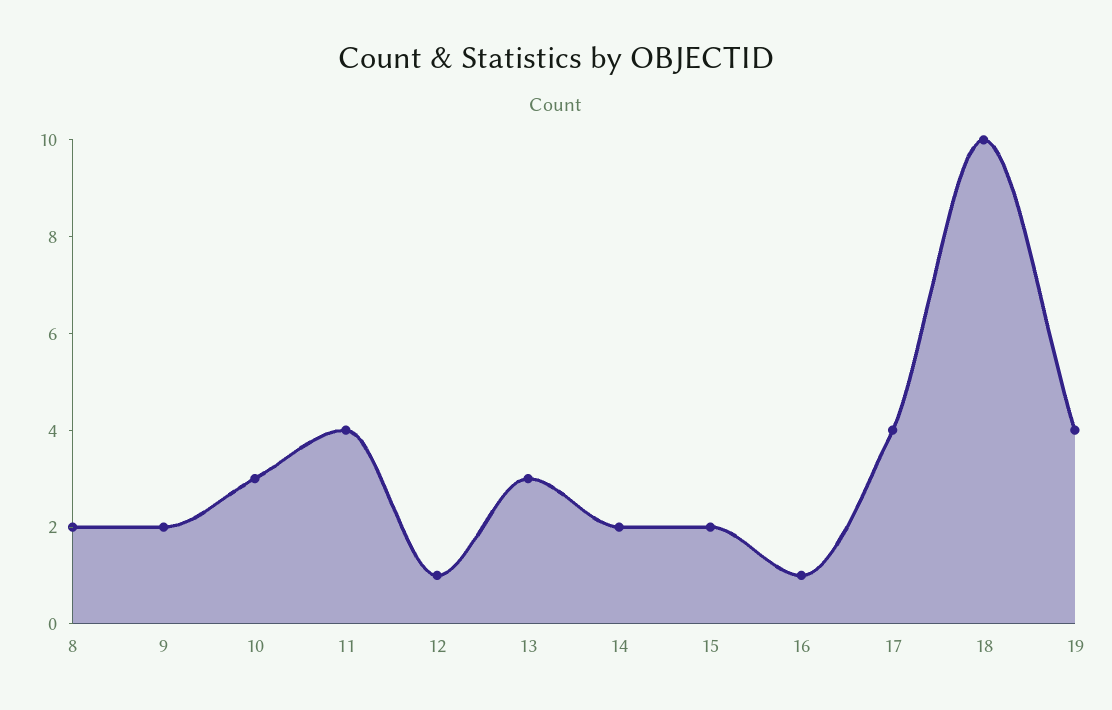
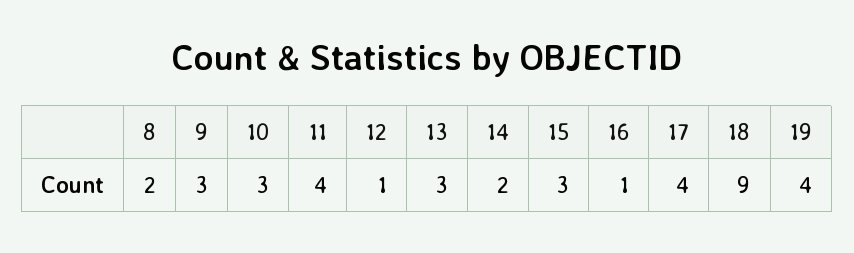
9: 2 -> 3
15: 2 -> 3
18: 10 -> 9

